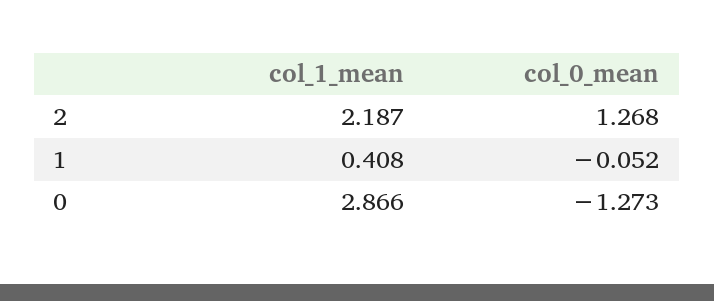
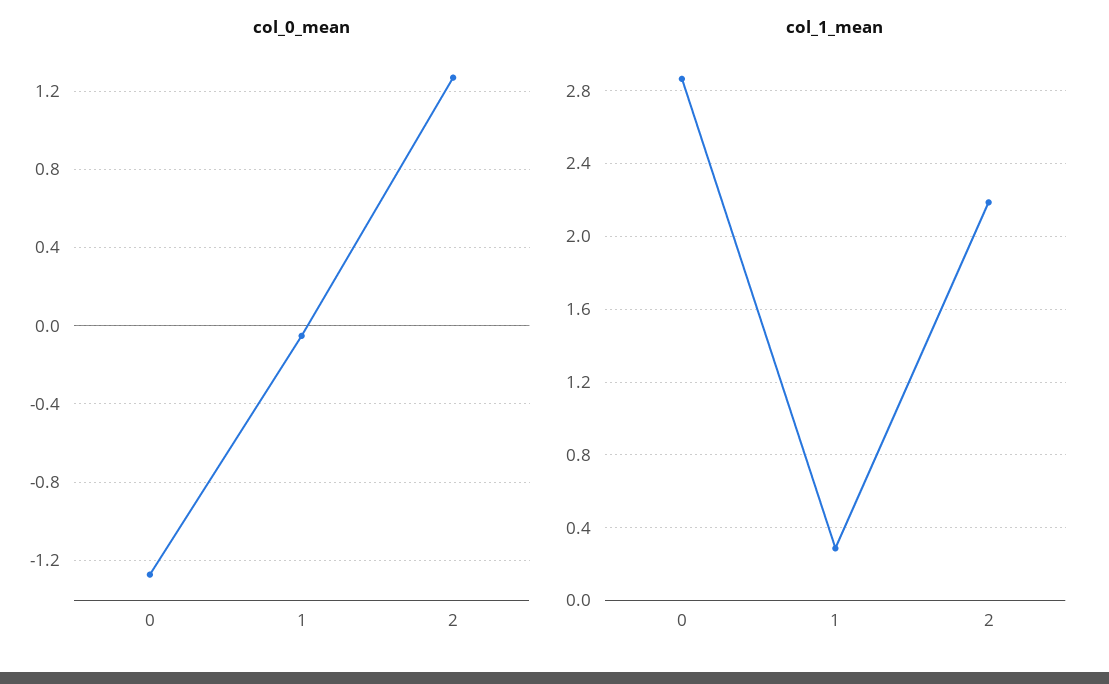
col_1_mean, 1: 0.408 -> 0.3

